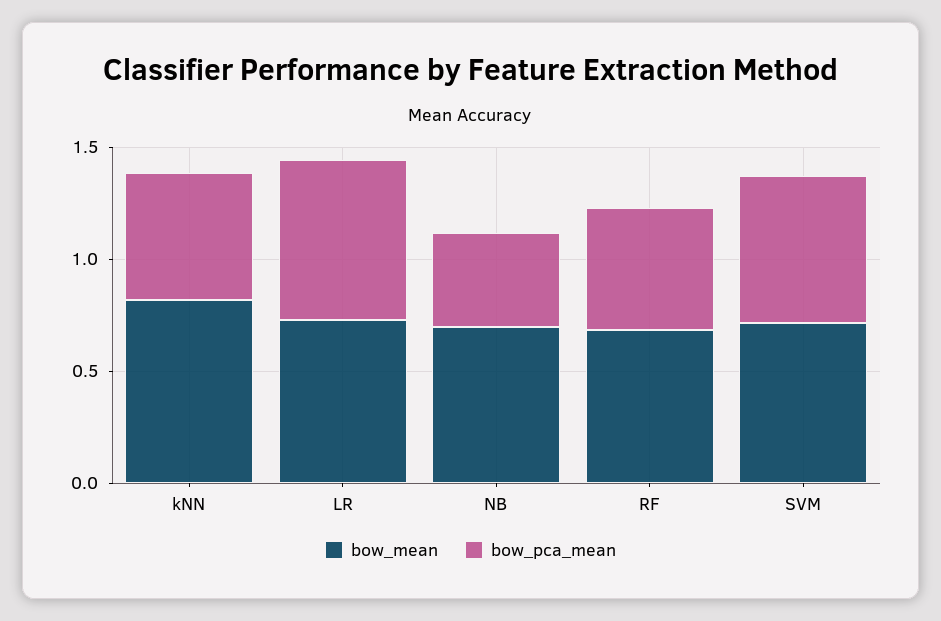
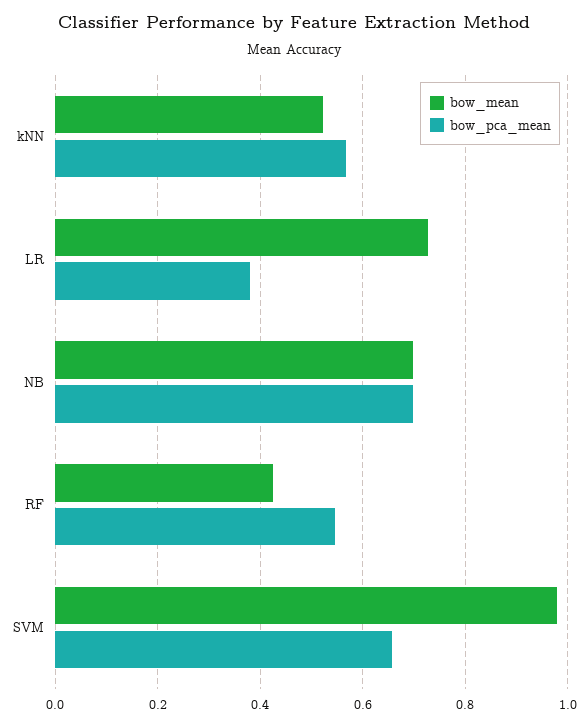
bow_mean, kNN: 0.8 -> 0.52
bow_pca_mean, LR: 0.7 -> 0.38
bow_pca_mean, NB: 0.4 -> 0.7
bow_mean, RF: 0.7 -> 0.42
bow_mean, SVM: 0.7 -> 0.98

